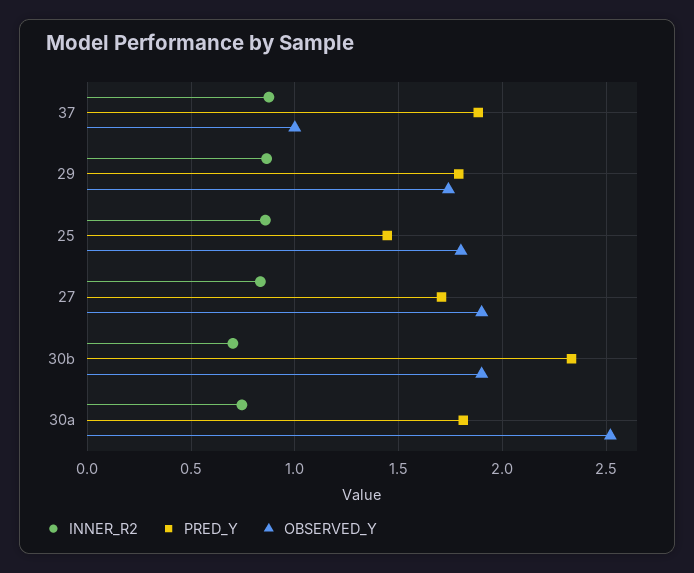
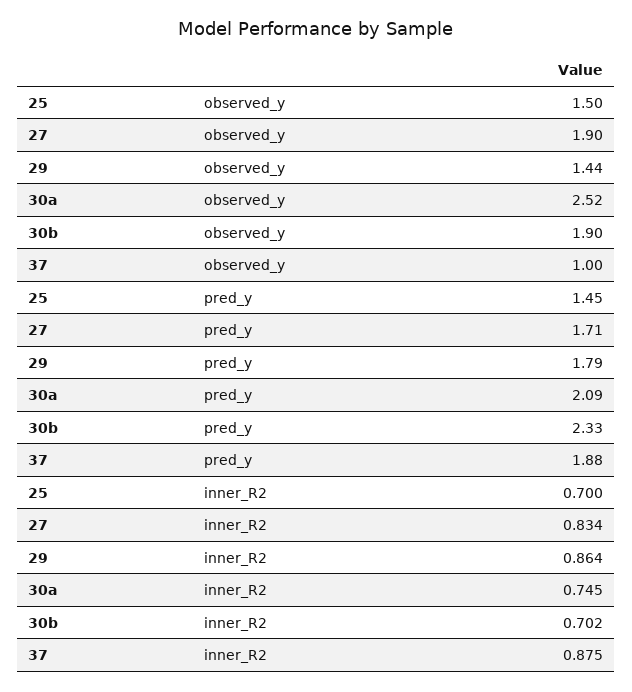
OBSERVED_Y, 29: 1.75 -> 1.44
INNER_R2, 25: 0.85 -> 0.7
OBSERVED_Y, 25: 1.8 -> 1.5
PRED_Y, 30a: 1.8 -> 2.09

